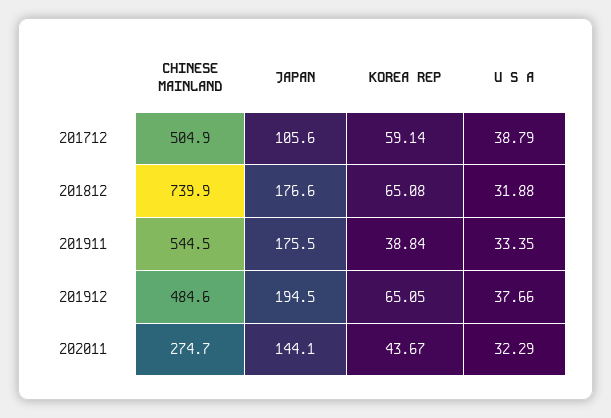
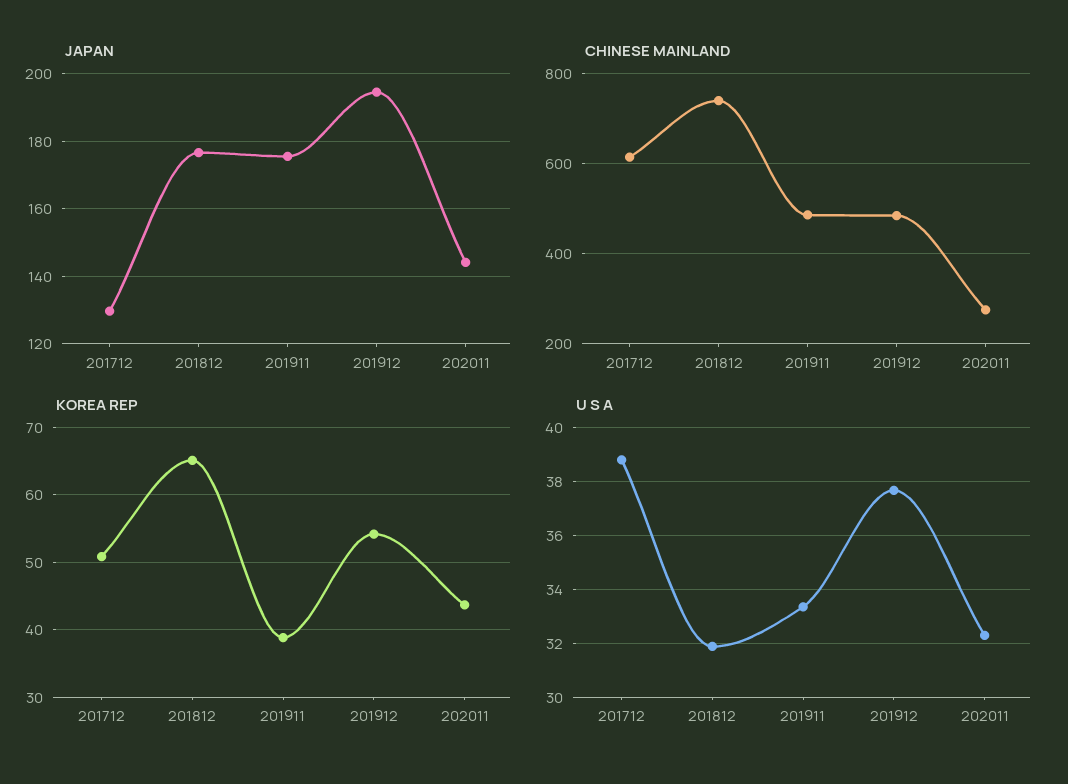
CHINESE MAINLAND, 201712: 504.9 -> 620
JAPAN, 201712: 105.6 -> 130
KOREA REP, 201712: 59.14 -> 51
CHINESE MAINLAND, 201911: 544.5 -> 480
KOREA REP, 201912: 65.05 -> 54

